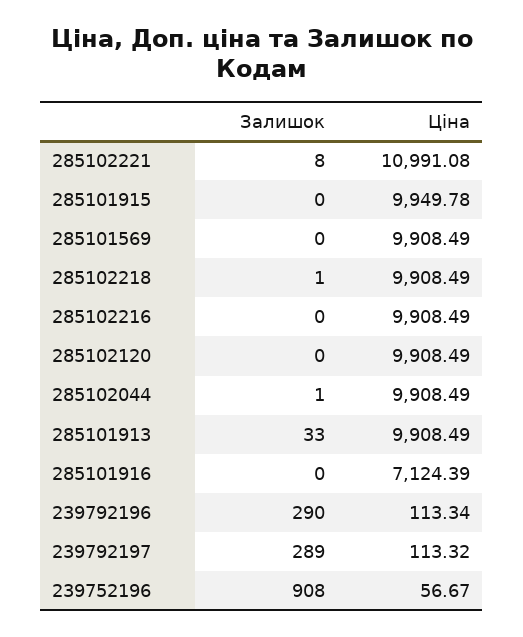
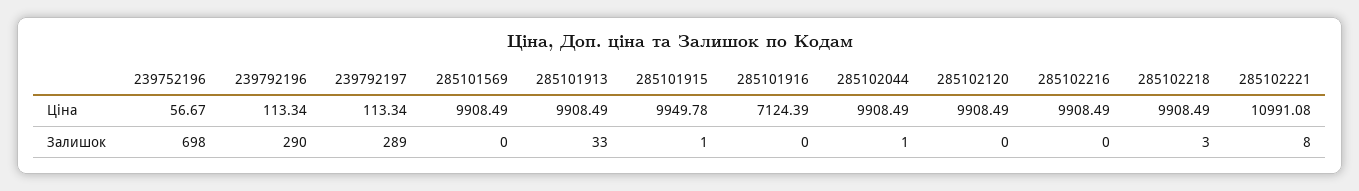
Залишок, 285101915: 0 -> 1
Залишок, 285102218: 1 -> 3
Ціна, 239792197: 113.32 -> 113.34
Залишок, 239752196: 908 -> 698

